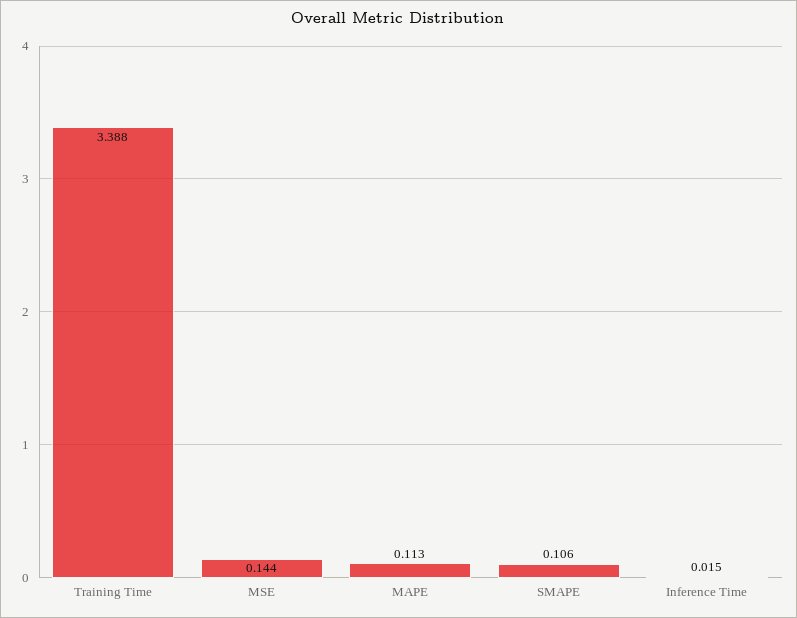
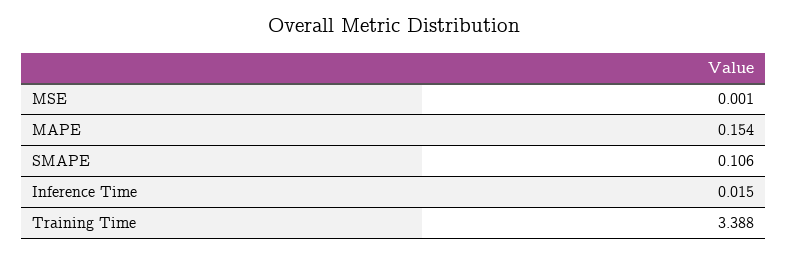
MSE: 0.144 -> 0.001
MAPE: 0.113 -> 0.154

